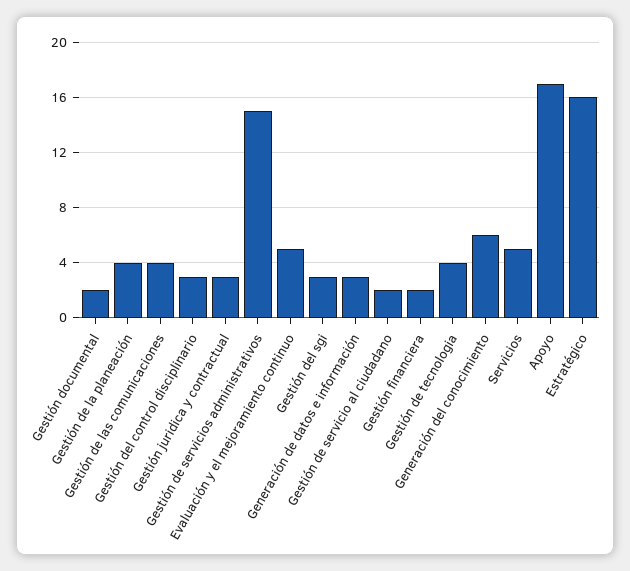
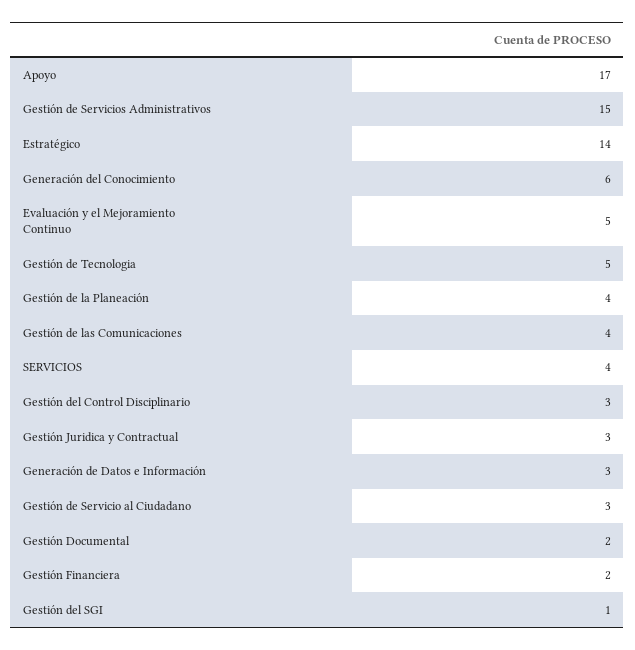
Gestión del sgi: 3 -> 1
Gestión de servicio al ciudadano: 2 -> 3
Gestión de tecnologia: 4 -> 5
Servicios: 5 -> 4
Estratégico: 16 -> 14

